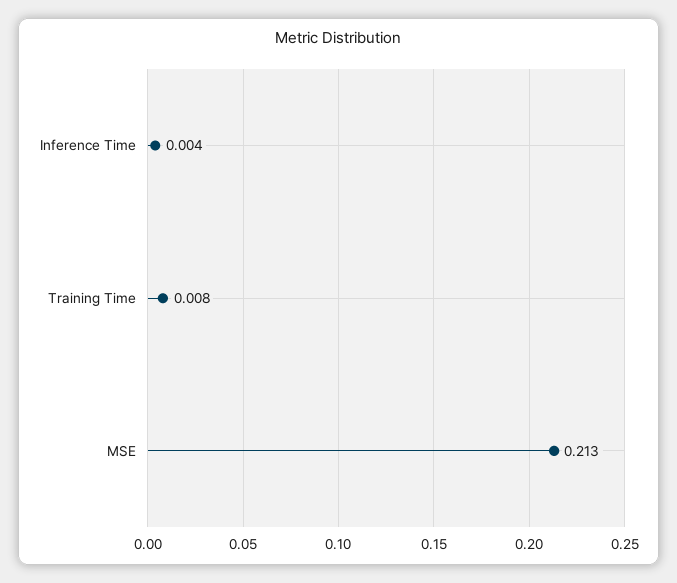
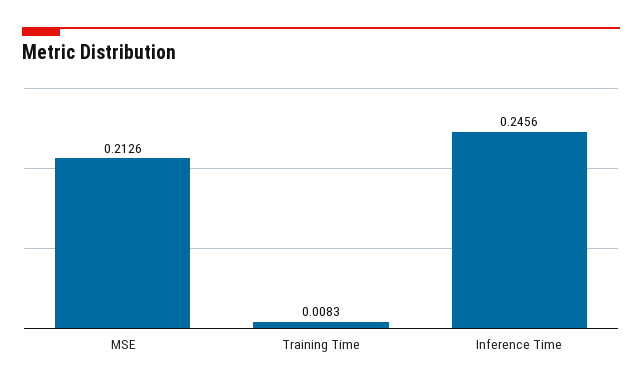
Inference Time: 0.004 -> 0.2456

